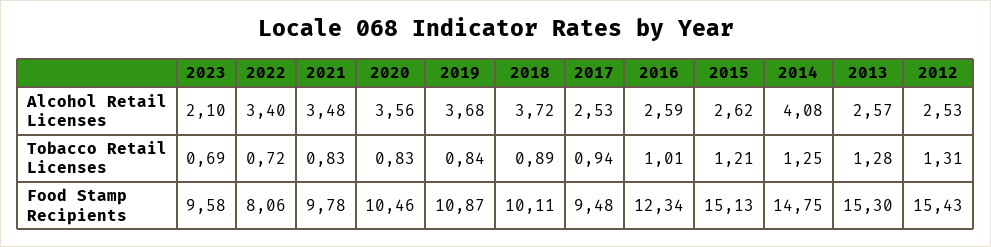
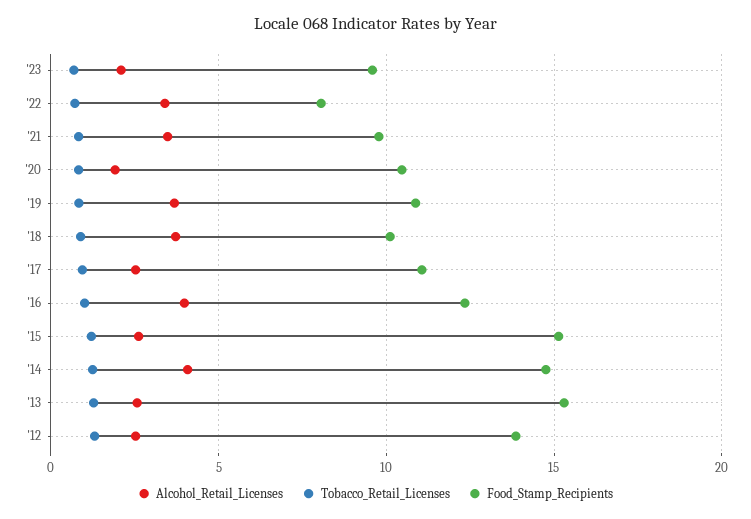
Alcohol Retail Licenses, 2020: 3.56 -> 2
Alcohol Retail Licenses, 2016: 2.59 -> 4
Food Stamp Recipients, 2017: 9.48 -> 11
Food Stamp Recipients, 2012: 15.43 -> 14

